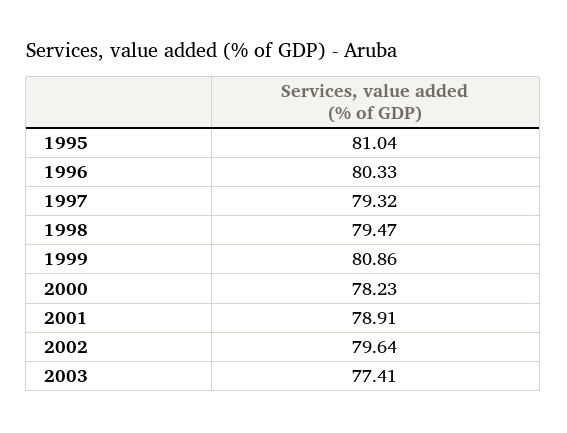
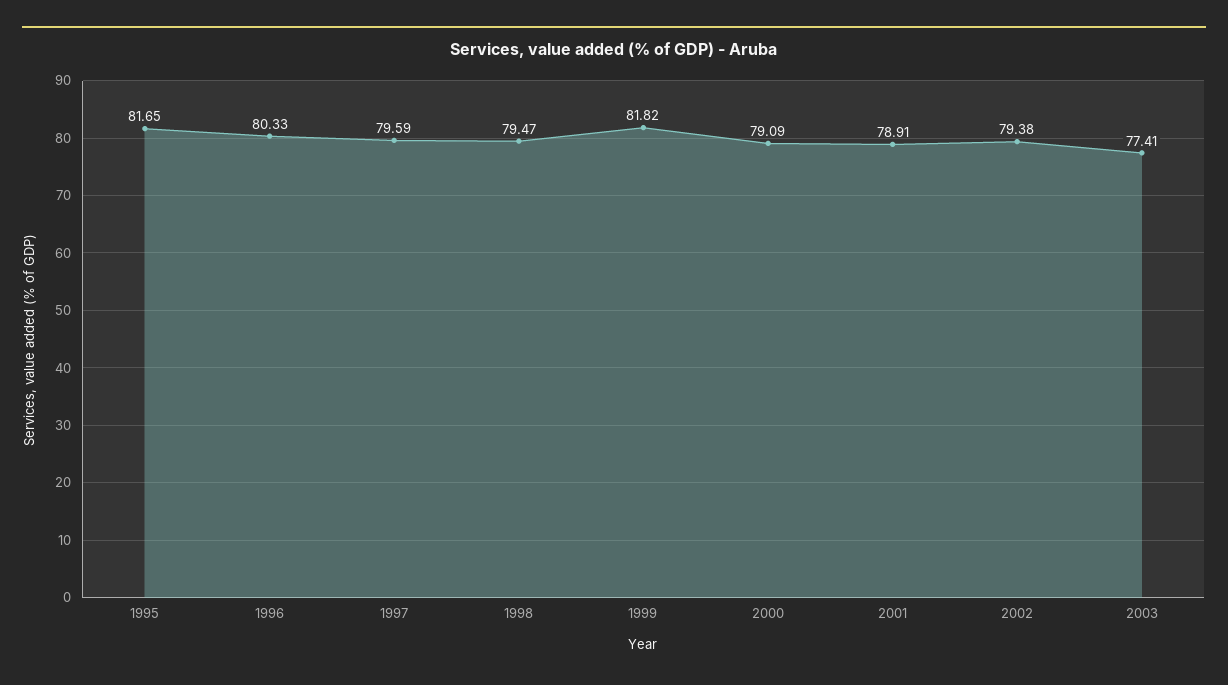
1995: 81.04 -> 81.65
1997: 79.32 -> 79.59
1999: 80.86 -> 81.82
2000: 78.23 -> 79.09
2002: 79.64 -> 79.38

